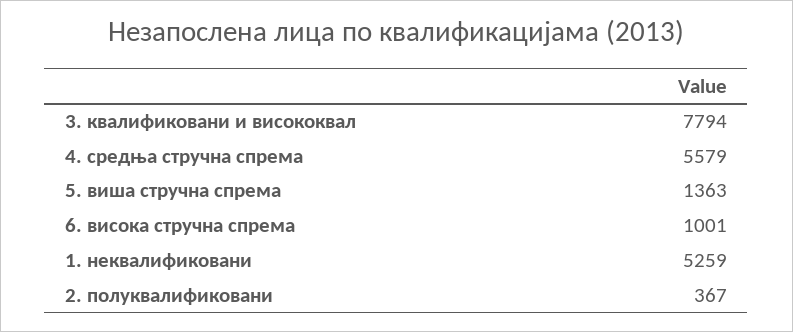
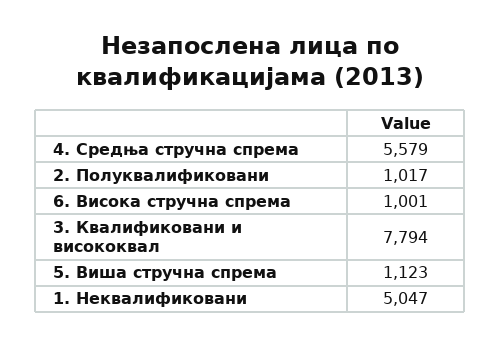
5. виша стручна спрема: 1363 -> 1123
1. неквалификовани: 5259 -> 5047
2. полуквалификовани: 367 -> 1017

